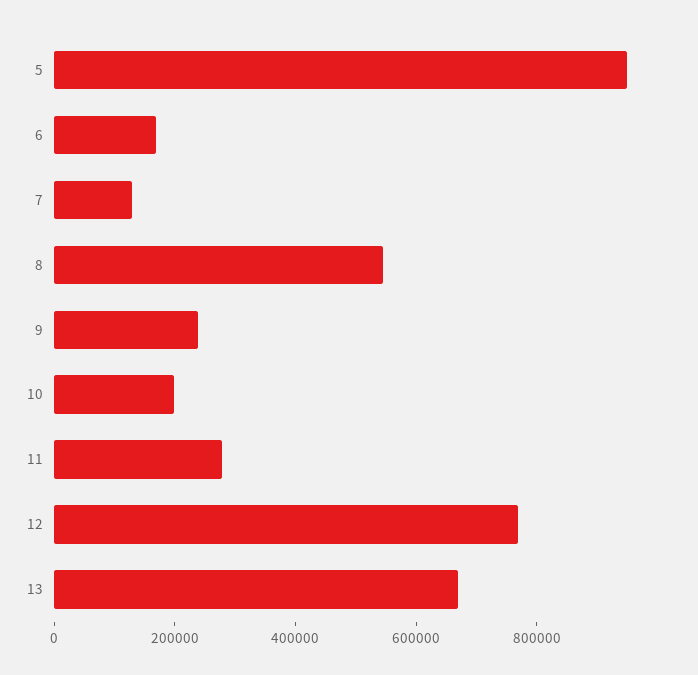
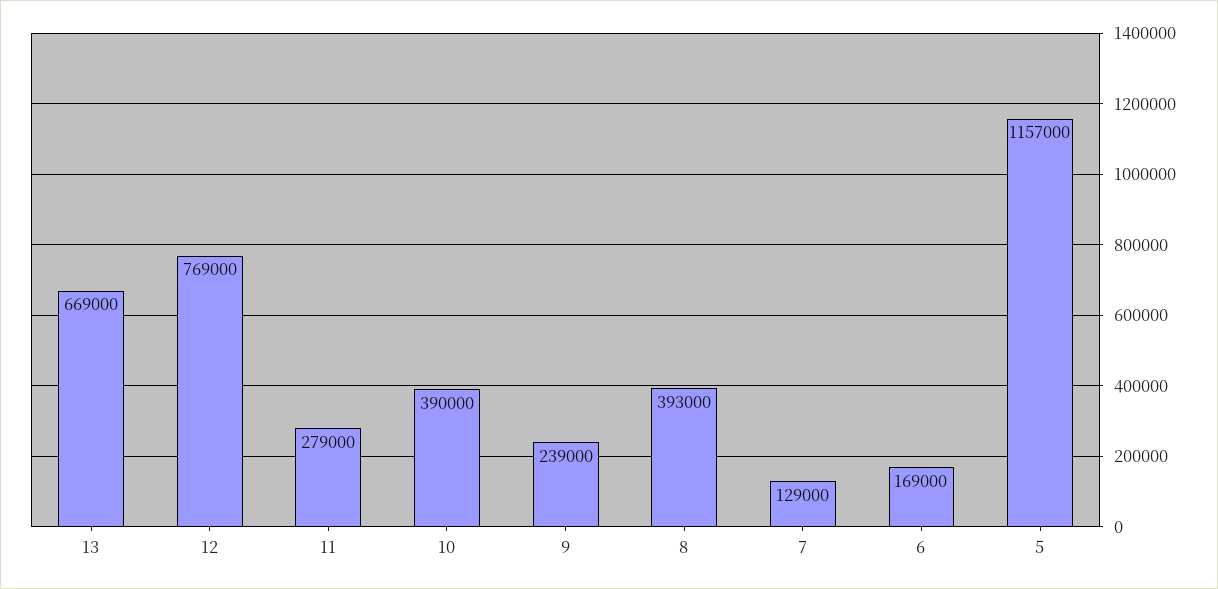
5: 950000 -> 1157000
8: 550000 -> 393000
10: 200000 -> 390000

